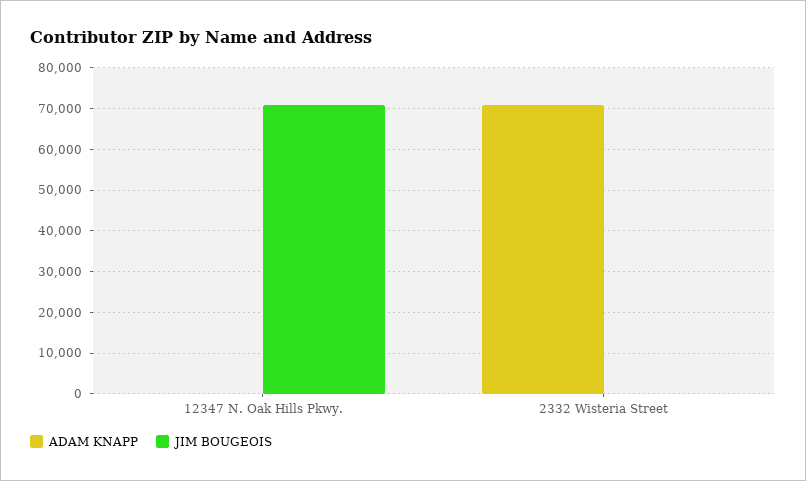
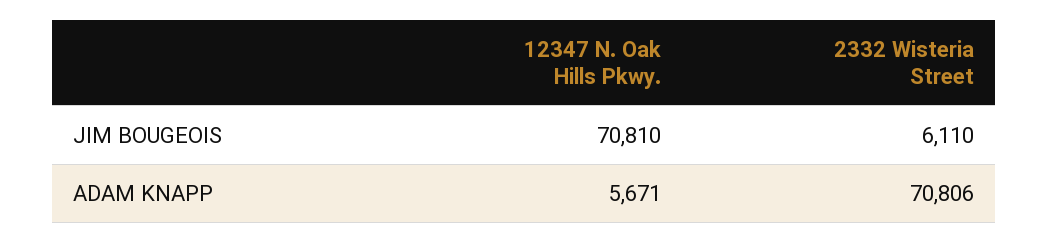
ADAM KNAPP, 12347 N. Oak Hills Pkwy.: 0 -> 5671
JIM BOUGEOIS, 2332 Wisteria Street: 0 -> 6110

